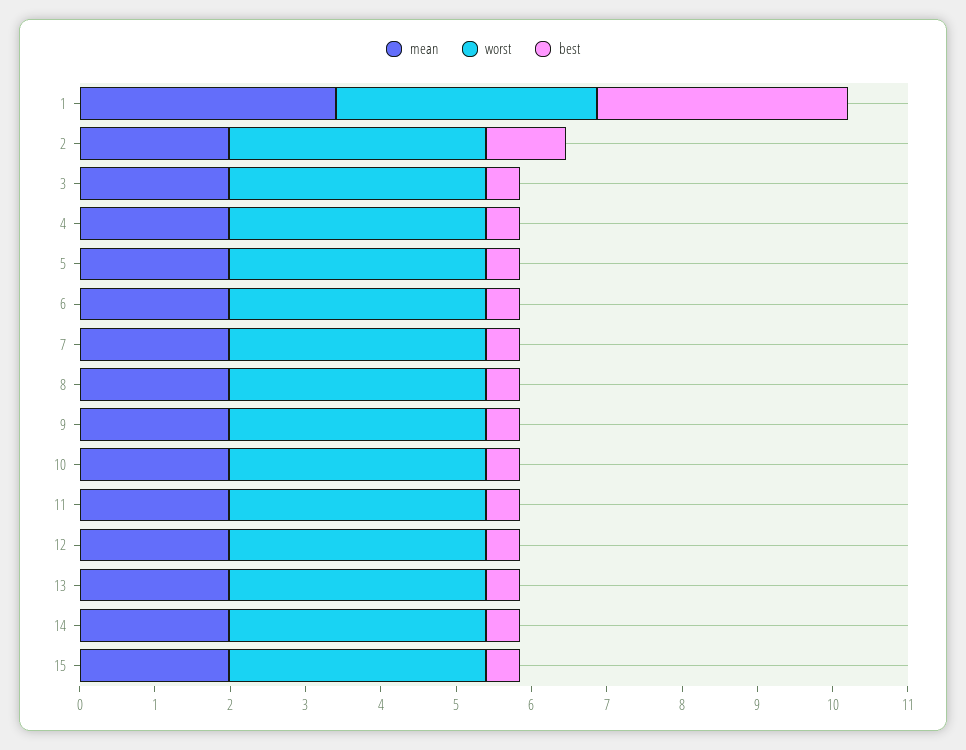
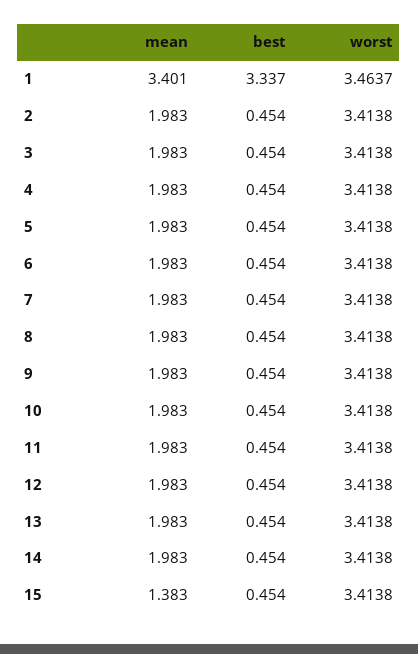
best, 2: 1 -> 0.454
mean, 15: 2 -> 1.383

